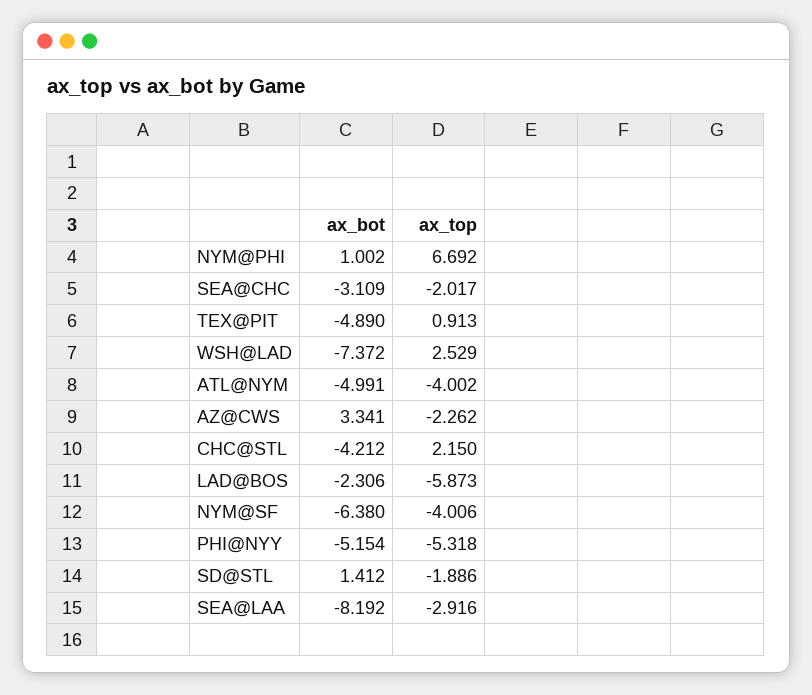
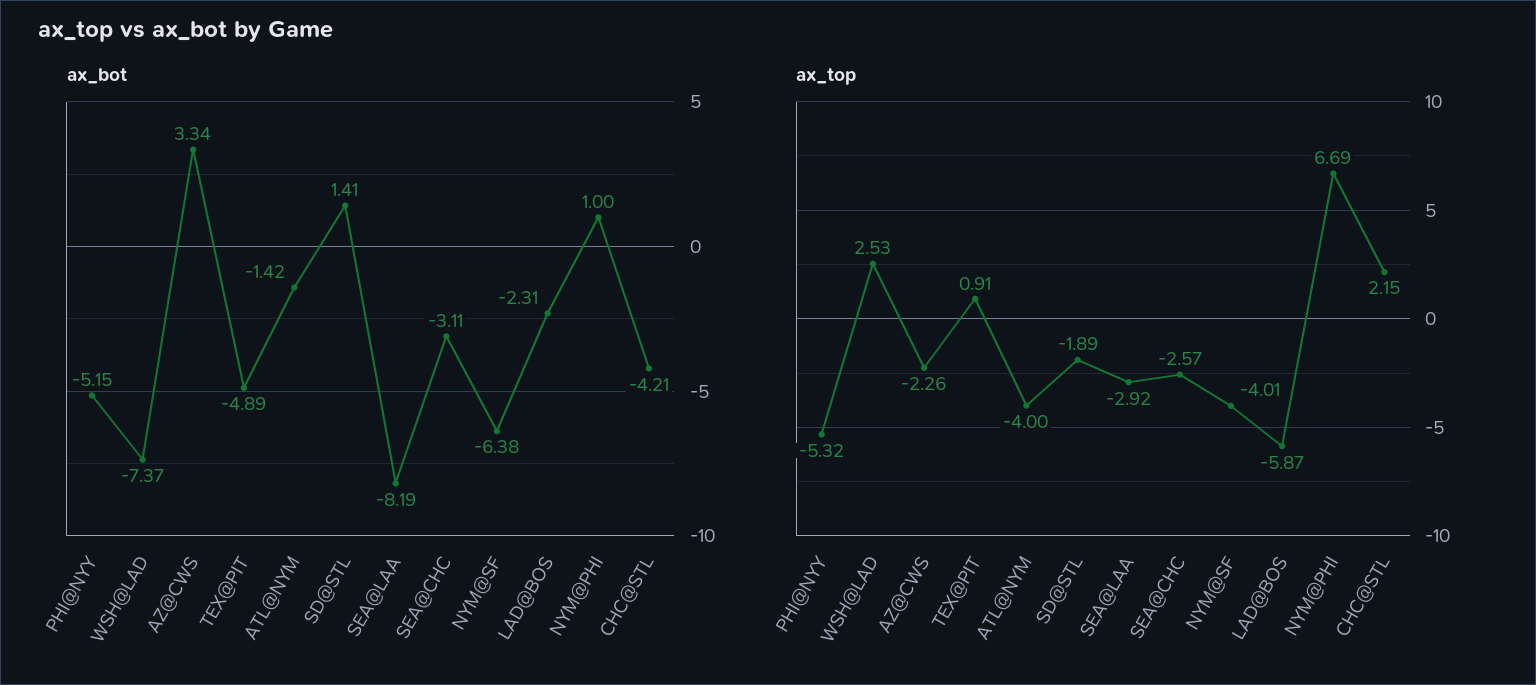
ax_top, SEA@CHC: -2.017 -> -2.57
ax_bot, ATL@NYM: -4.991 -> -1.42

